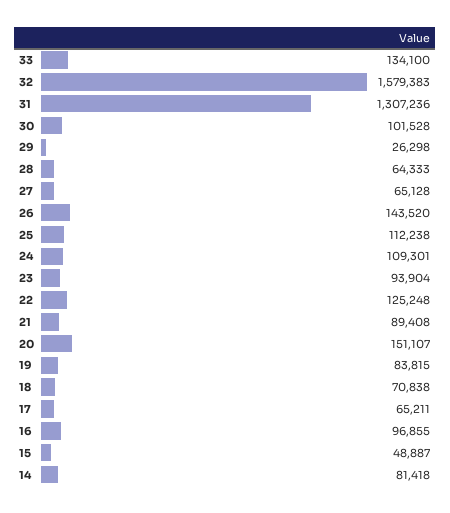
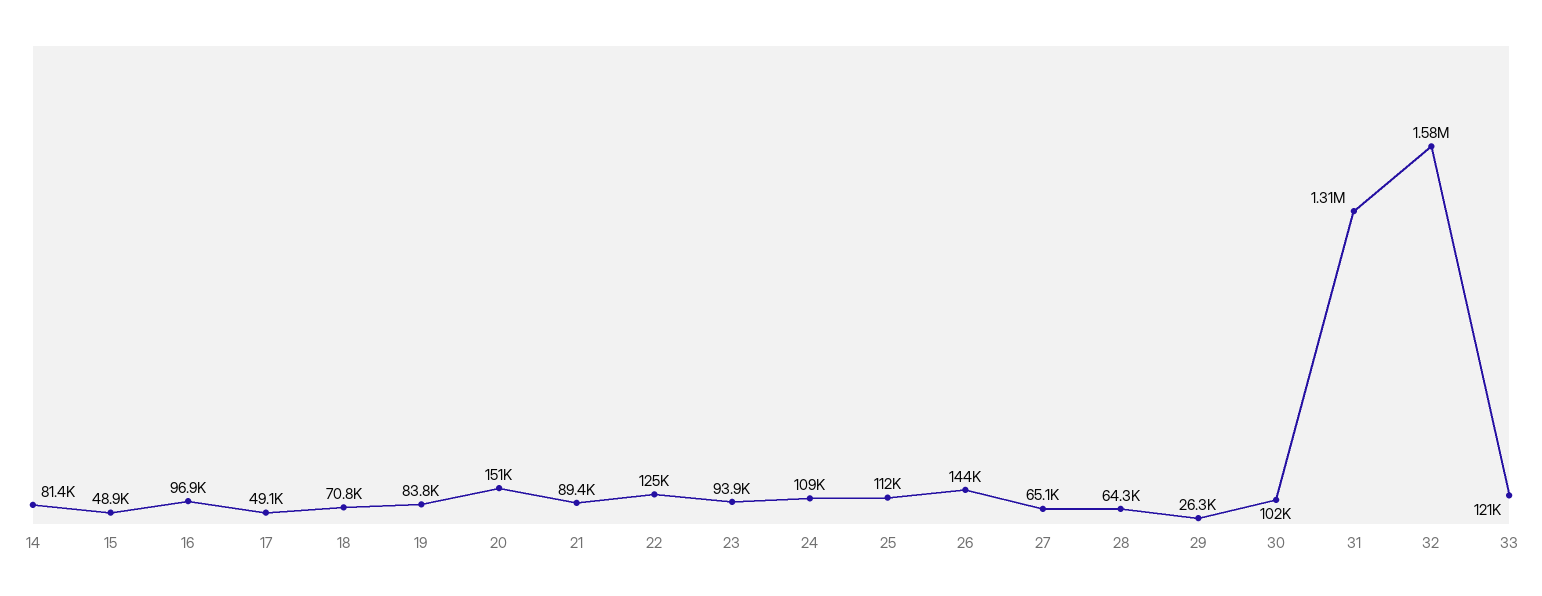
33: 134100 -> 121000
17: 65211 -> 49100

